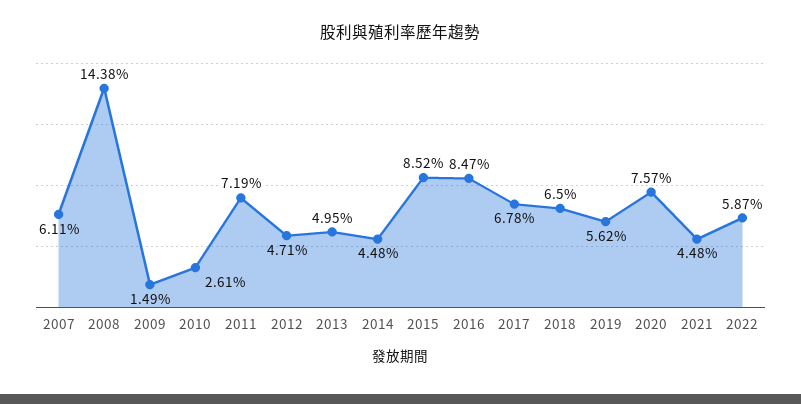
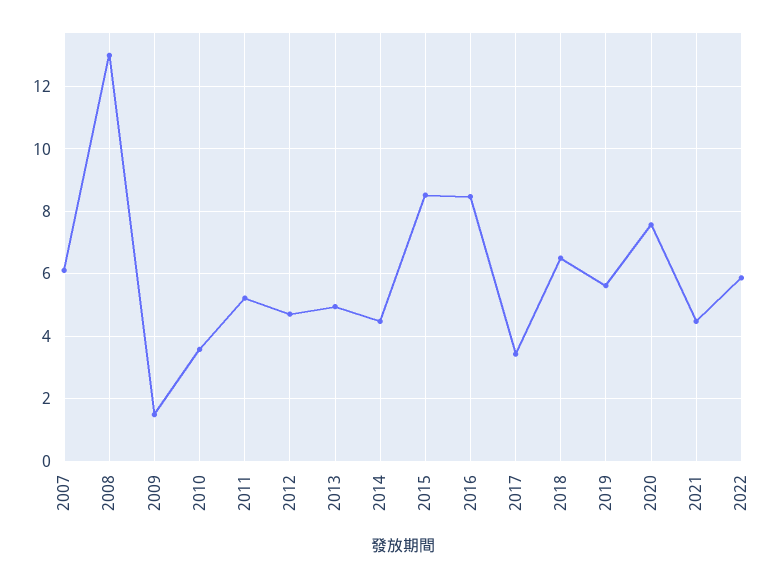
2008: 14.38 -> 13
2010: 2.61 -> 3.6
2011: 7.19 -> 5.2
2017: 6.78 -> 3.4

